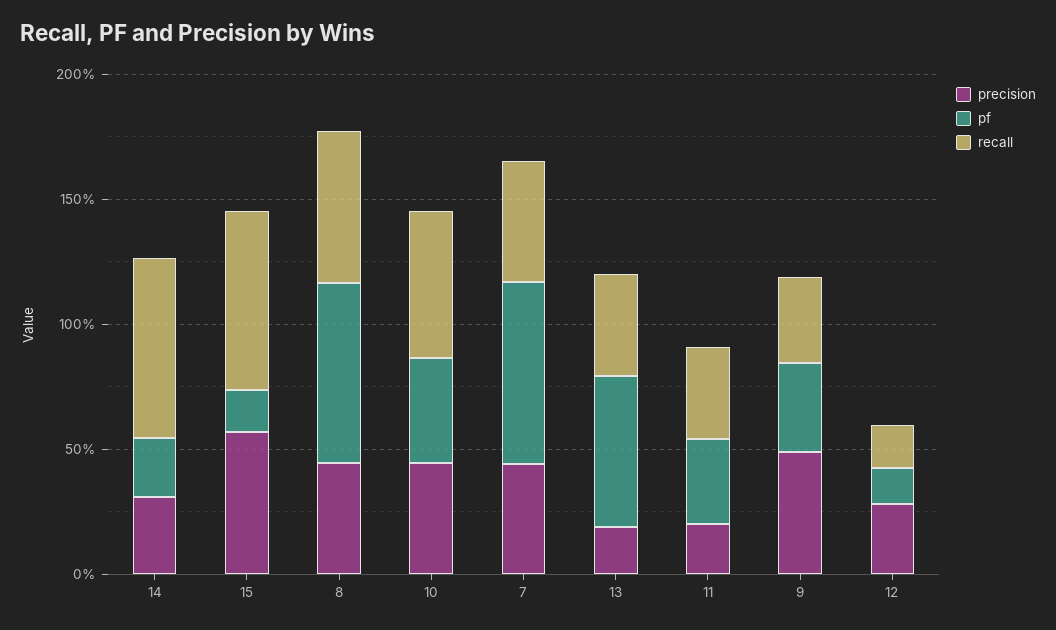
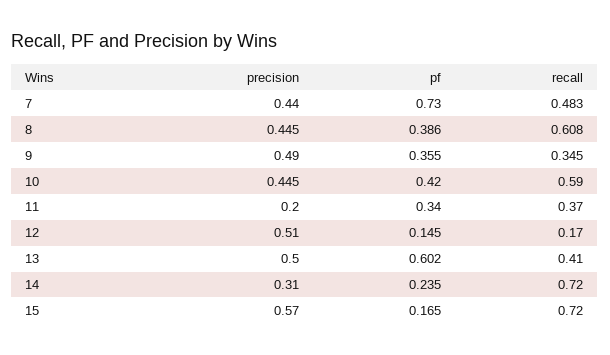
pf, 8: 0.7 -> 0.386
precision, 13: 0.2 -> 0.5
precision, 12: 0.3 -> 0.51

